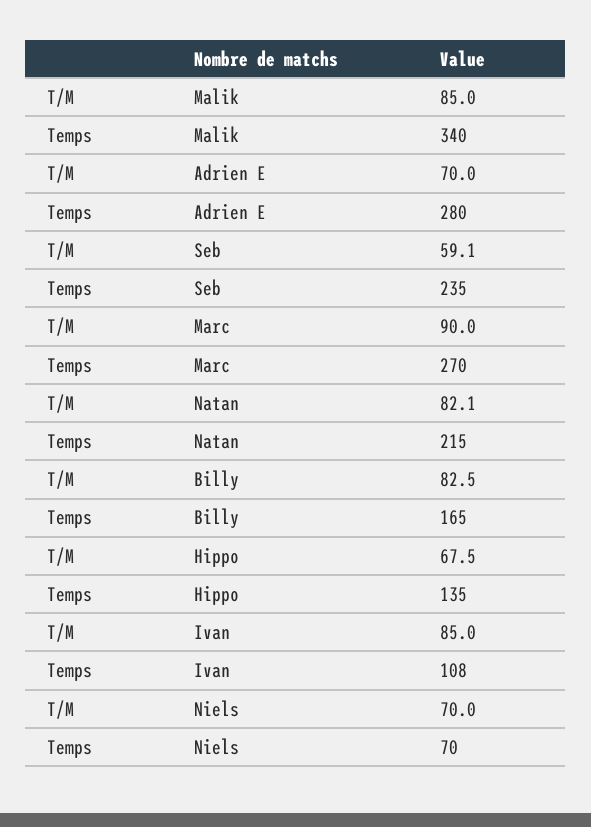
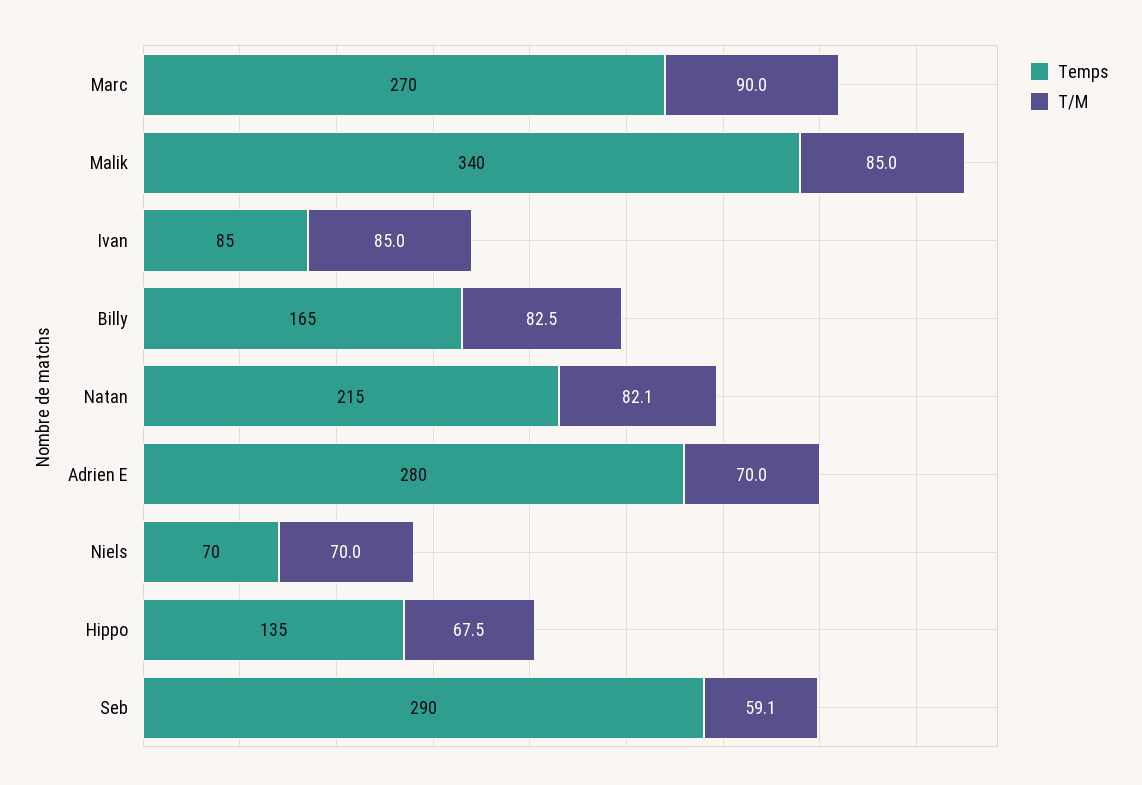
Temps, Seb: 235 -> 290
Temps, Ivan: 108 -> 85

